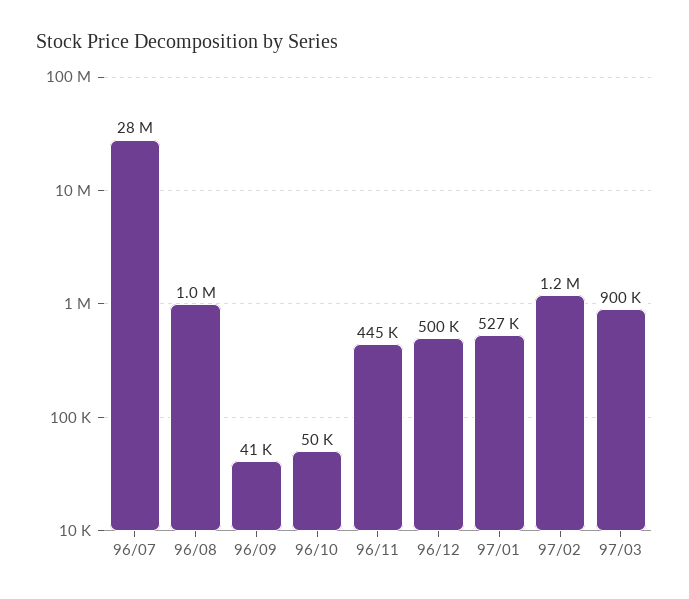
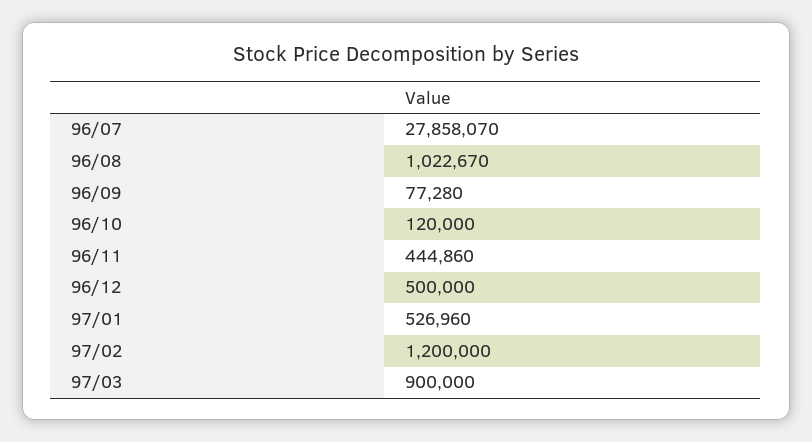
96/09: 41000 -> 77280
96/10: 50000 -> 120000

